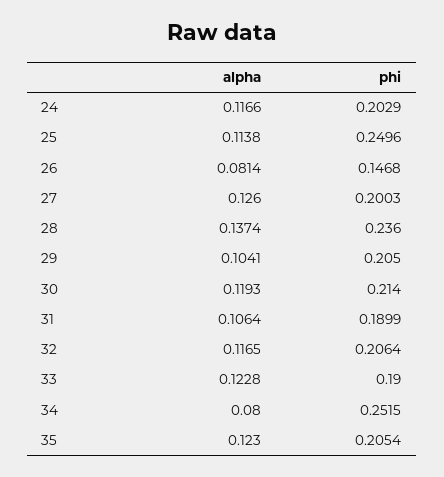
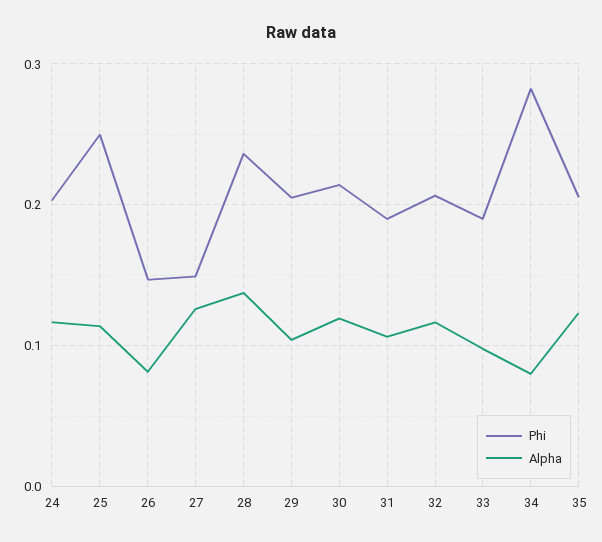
phi, 27: 0.2003 -> 0.15
alpha, 33: 0.1228 -> 0.1
phi, 34: 0.2515 -> 0.28

